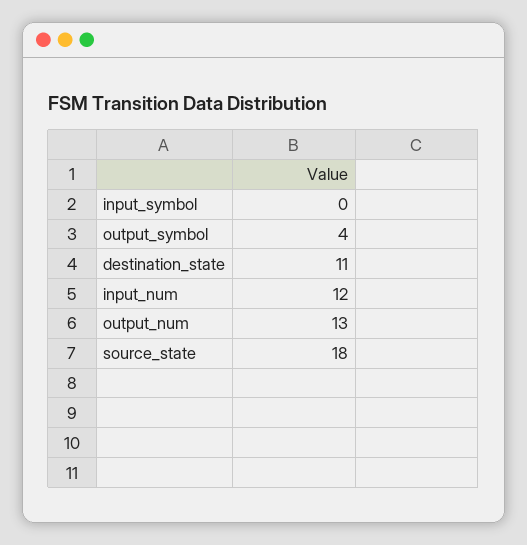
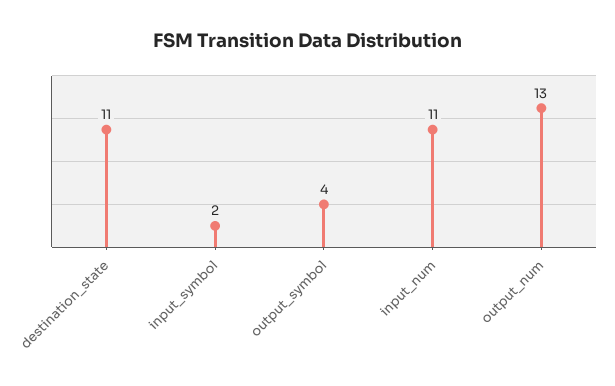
input_symbol: 0 -> 2
input_num: 12 -> 11
source_state: 18 -> none

